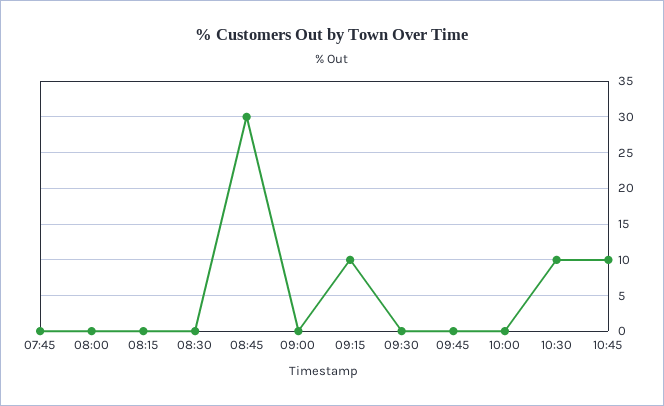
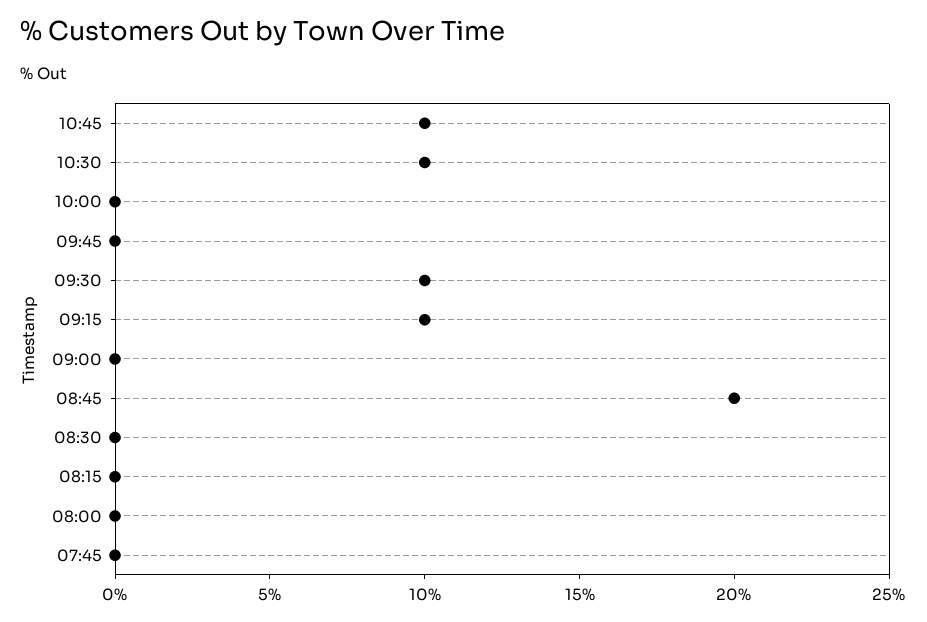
08:45: 30 -> 20
09:30: 0 -> 10

